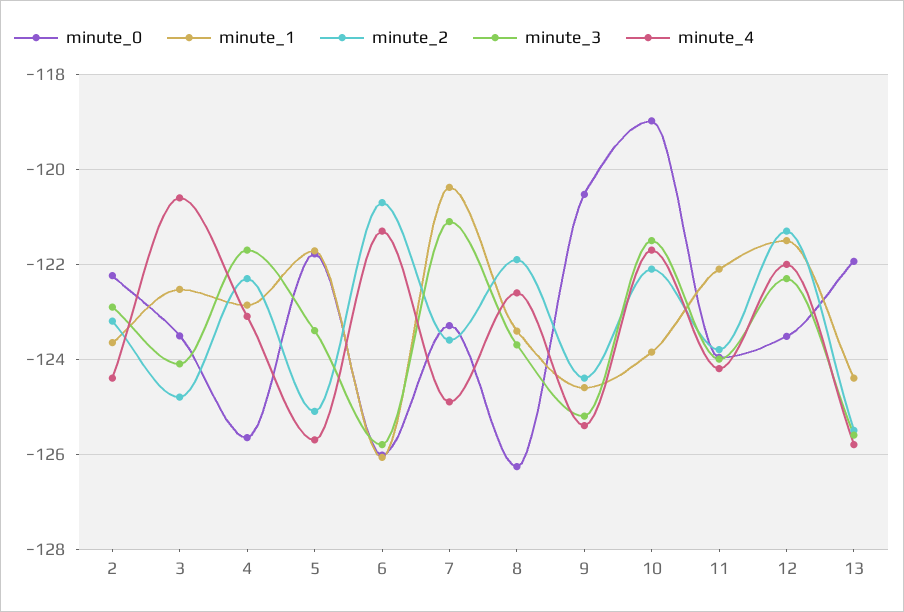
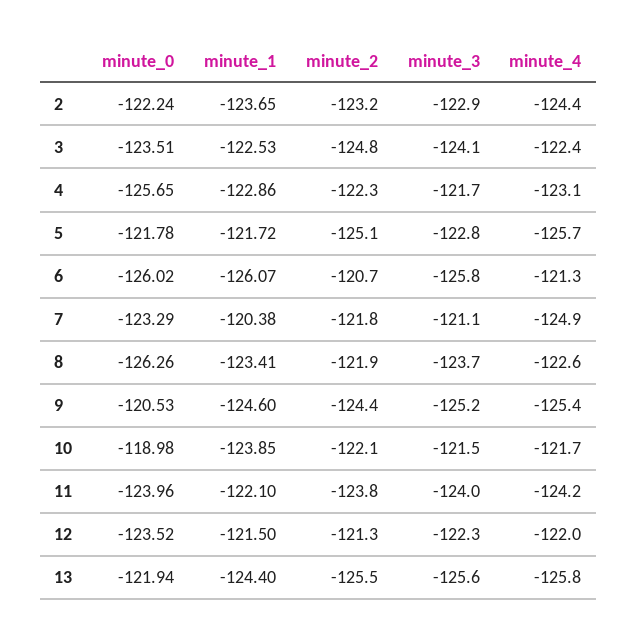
minute_4, 3: -120.6 -> -122.4
minute_3, 5: -123.4 -> -122.8
minute_2, 7: -123.6 -> -121.8

